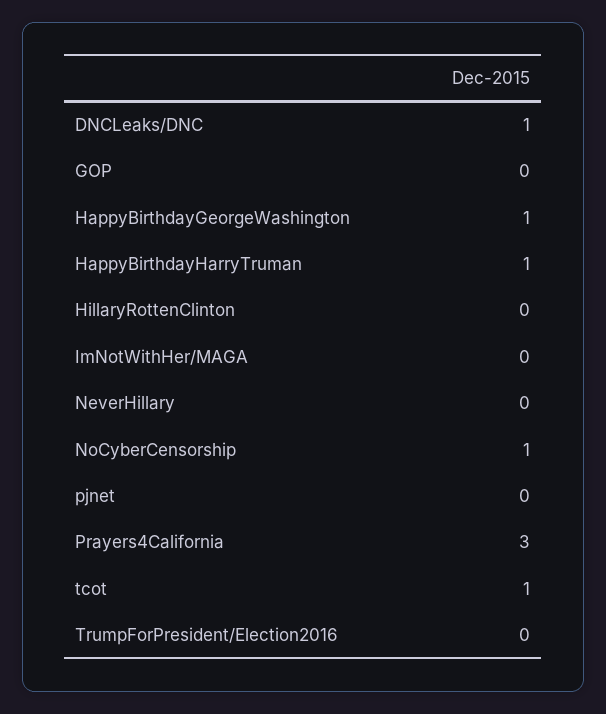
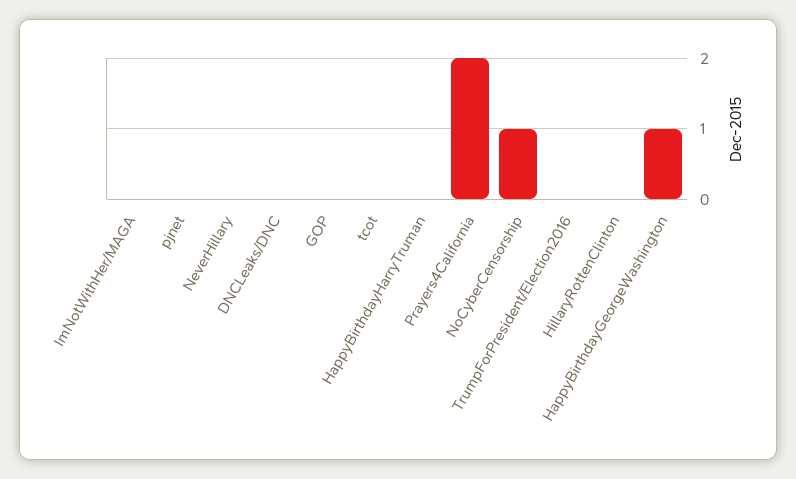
DNCLeaks/DNC: 1 -> 0
HappyBirthdayHarryTruman: 1 -> 0
Prayers4California: 3 -> 2
tcot: 1 -> 0

